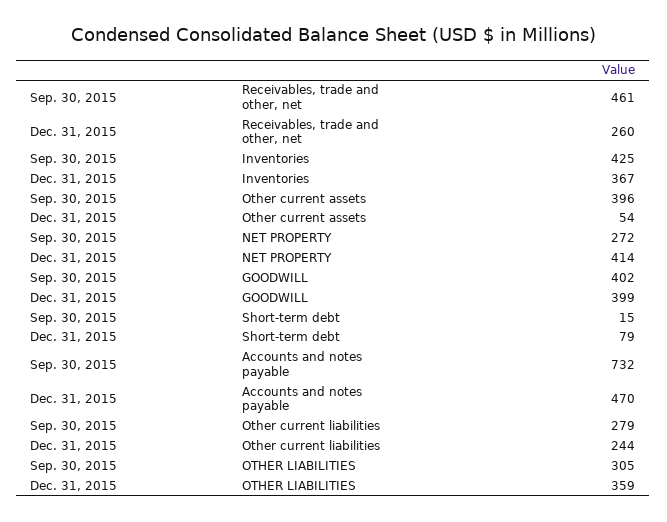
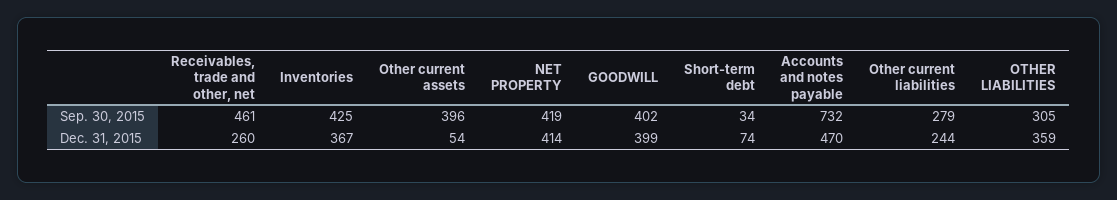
Sep. 30, 2015, NET PROPERTY: 272 -> 419
Sep. 30, 2015, Short-term debt: 15 -> 34
Dec. 31, 2015, Short-term debt: 79 -> 74

